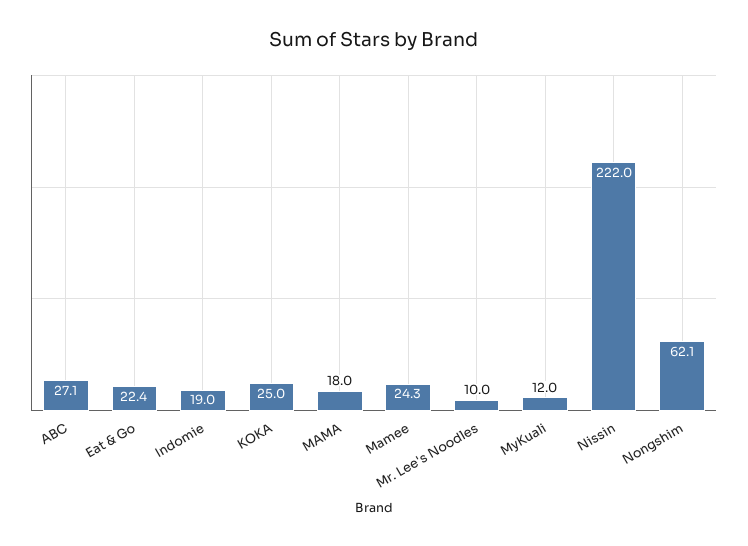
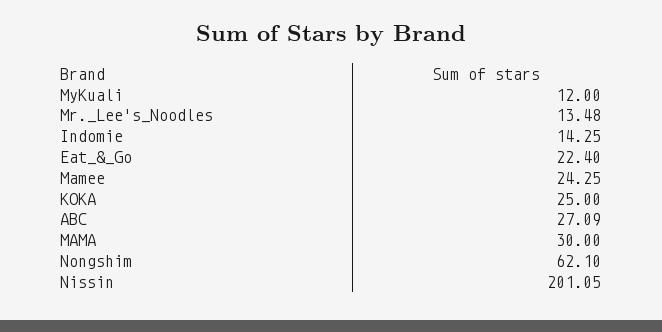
Indomie: 19 -> 14.25
MAMA: 18 -> 30
Mr. Lee's Noodles: 10 -> 13.48
Nissin: 222 -> 201.05

